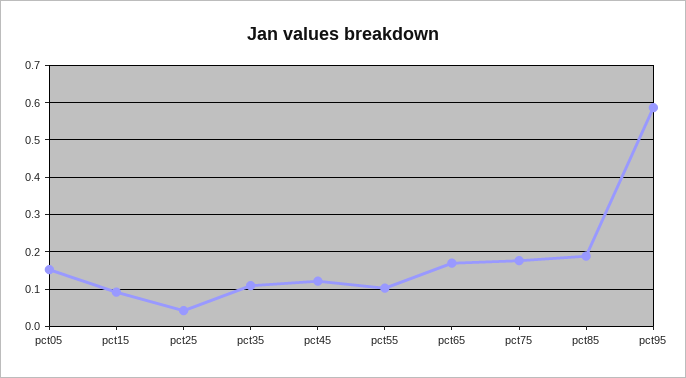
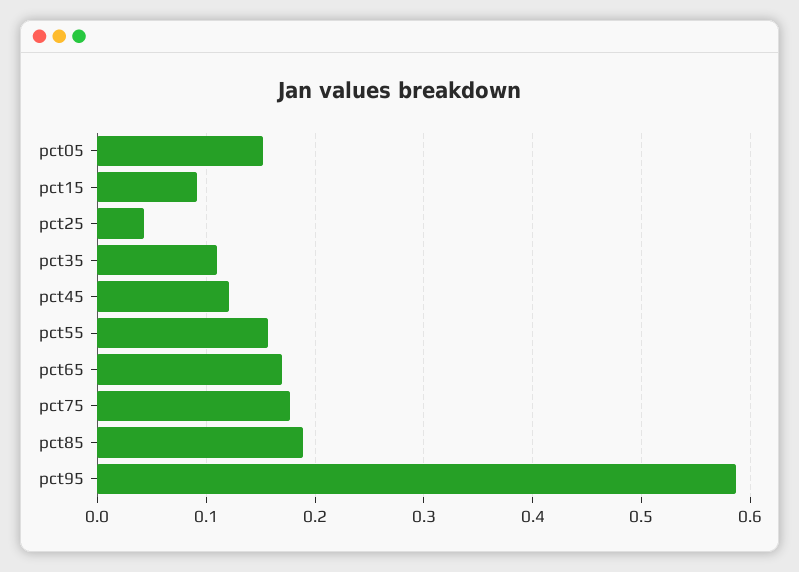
pct55: 0.1 -> 0.16

